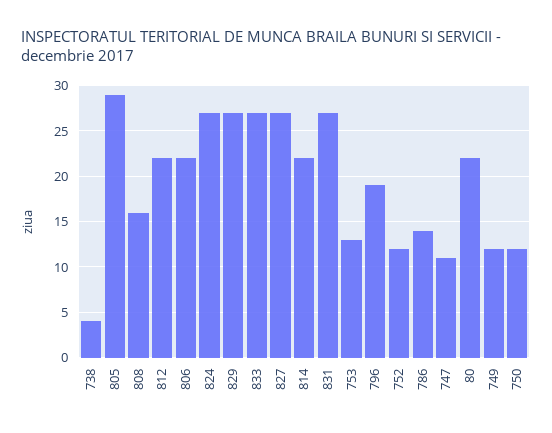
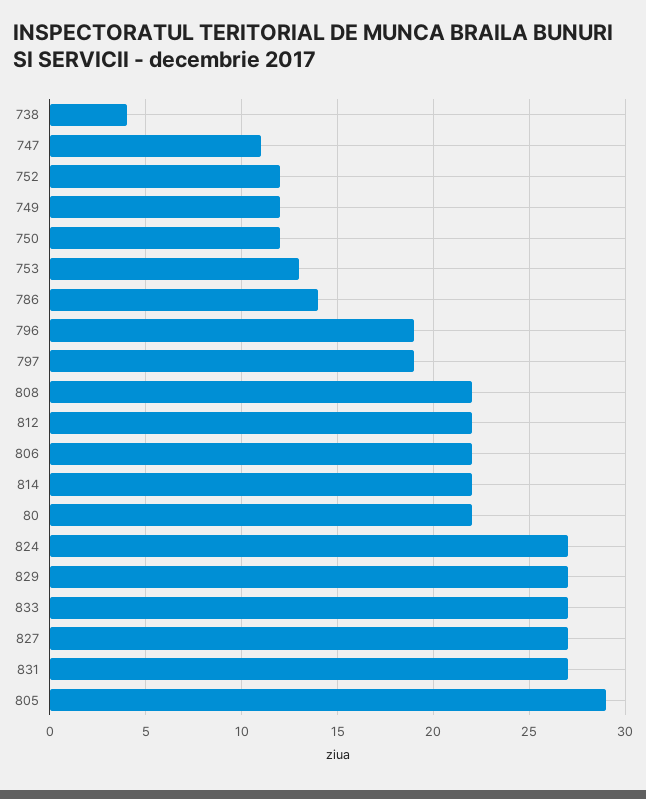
808: 16 -> 22
797: none -> 19

